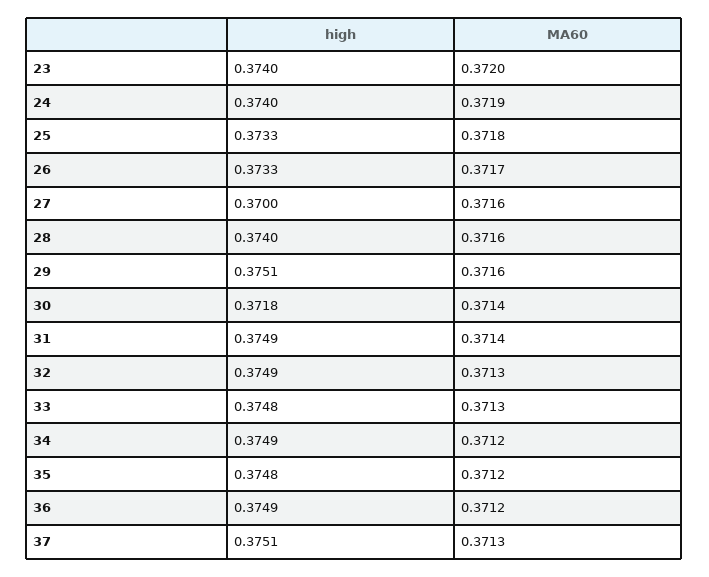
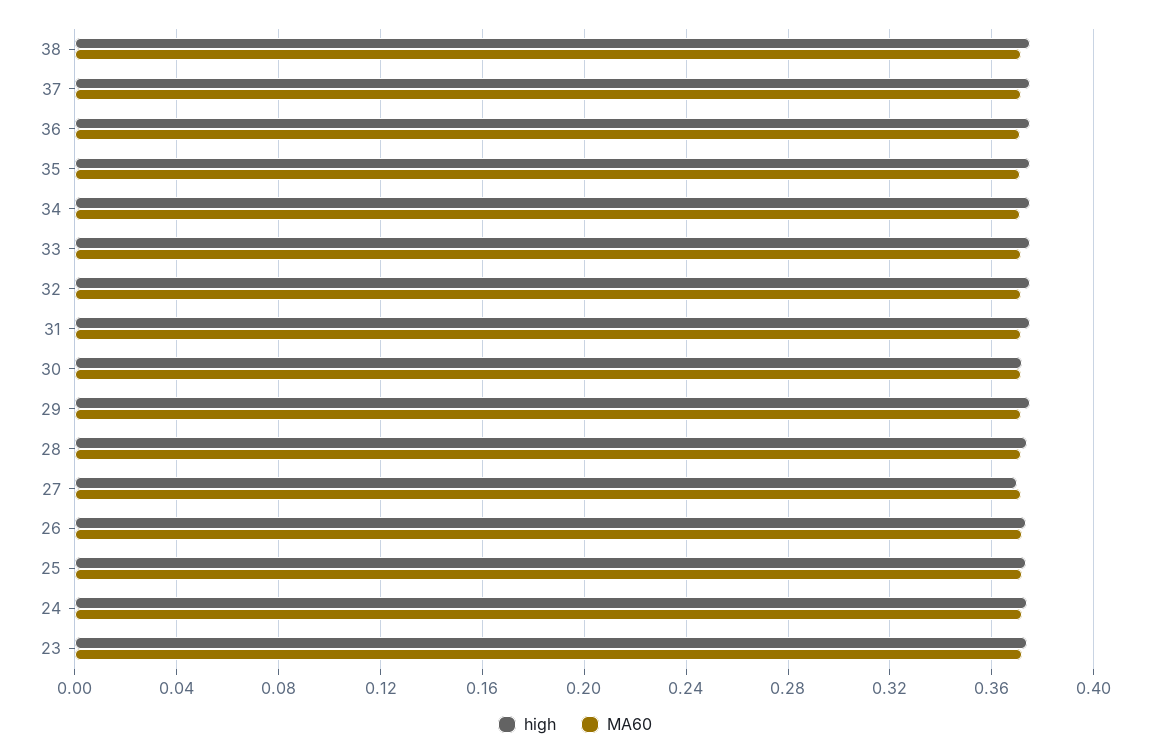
high, 38: none -> 0.375
MA60, 38: none -> 0.37

